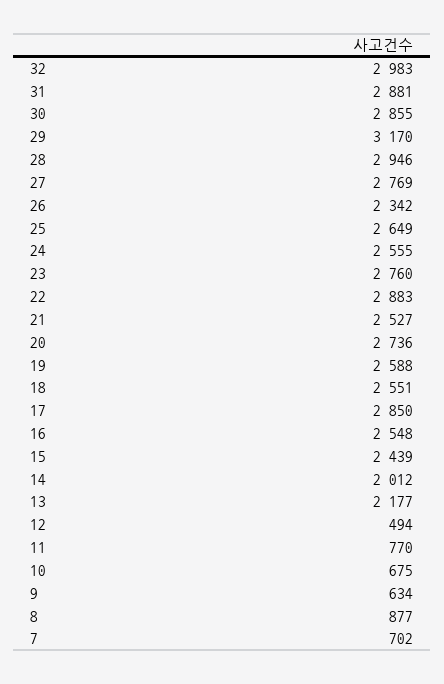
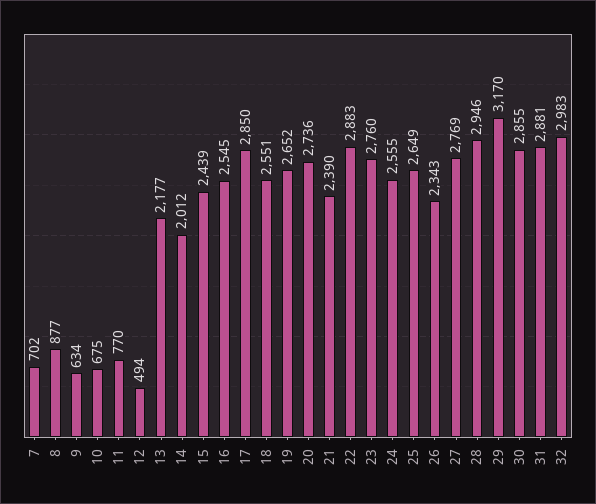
26: 2342 -> 2343
21: 2527 -> 2390
19: 2588 -> 2652
16: 2548 -> 2545

